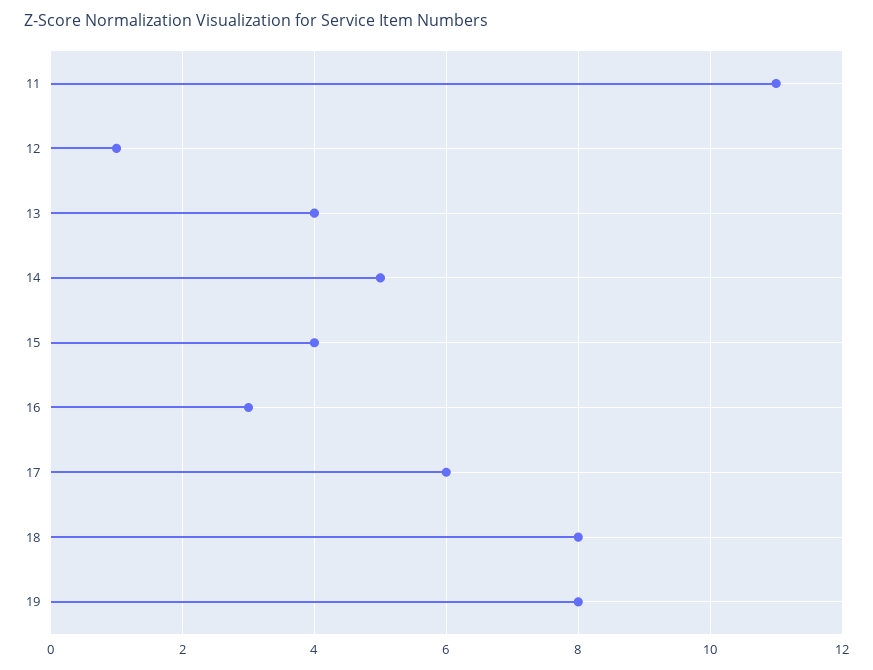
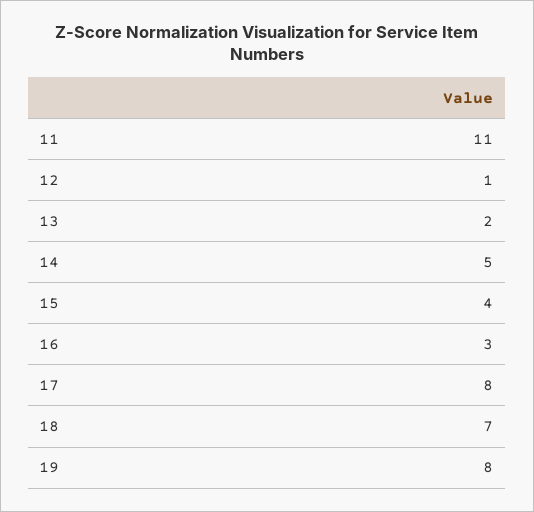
13: 4 -> 2
17: 6 -> 8
18: 8 -> 7

